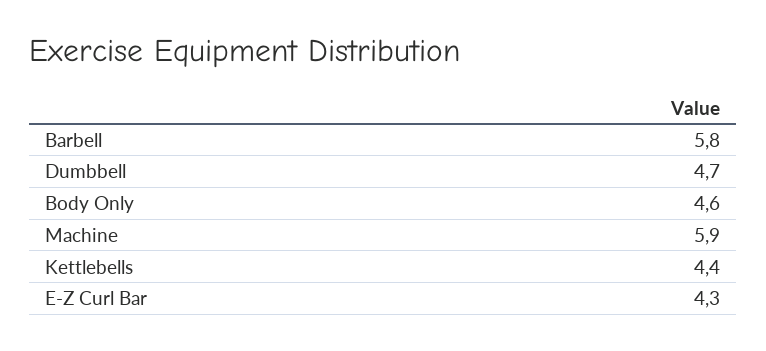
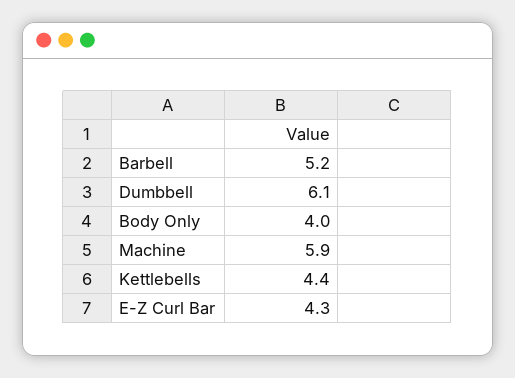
Barbell: 5.8 -> 5.2
Dumbbell: 4.7 -> 6.1
Body Only: 4.6 -> 4

